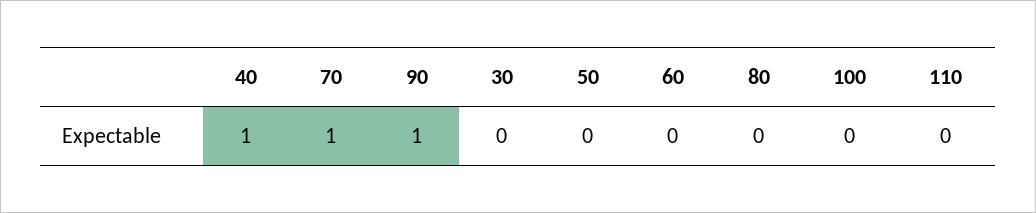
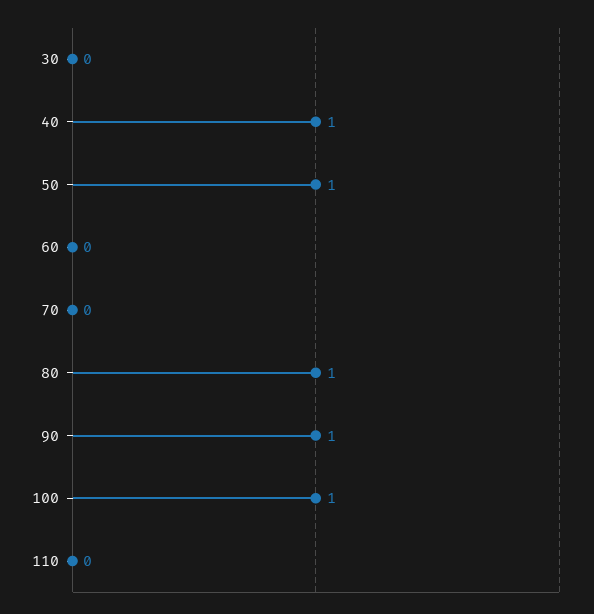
70: 1 -> 0
50: 0 -> 1
80: 0 -> 1
100: 0 -> 1

